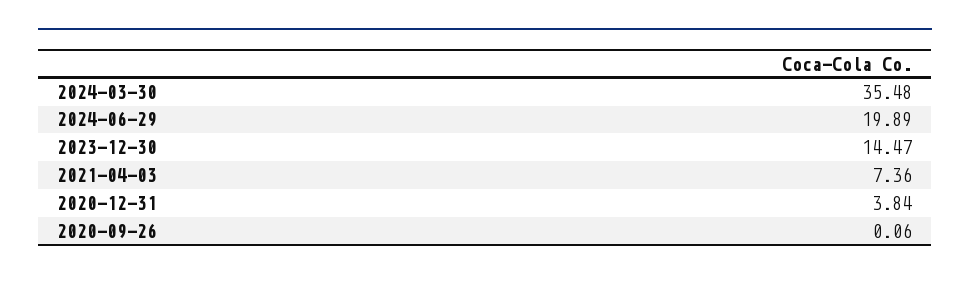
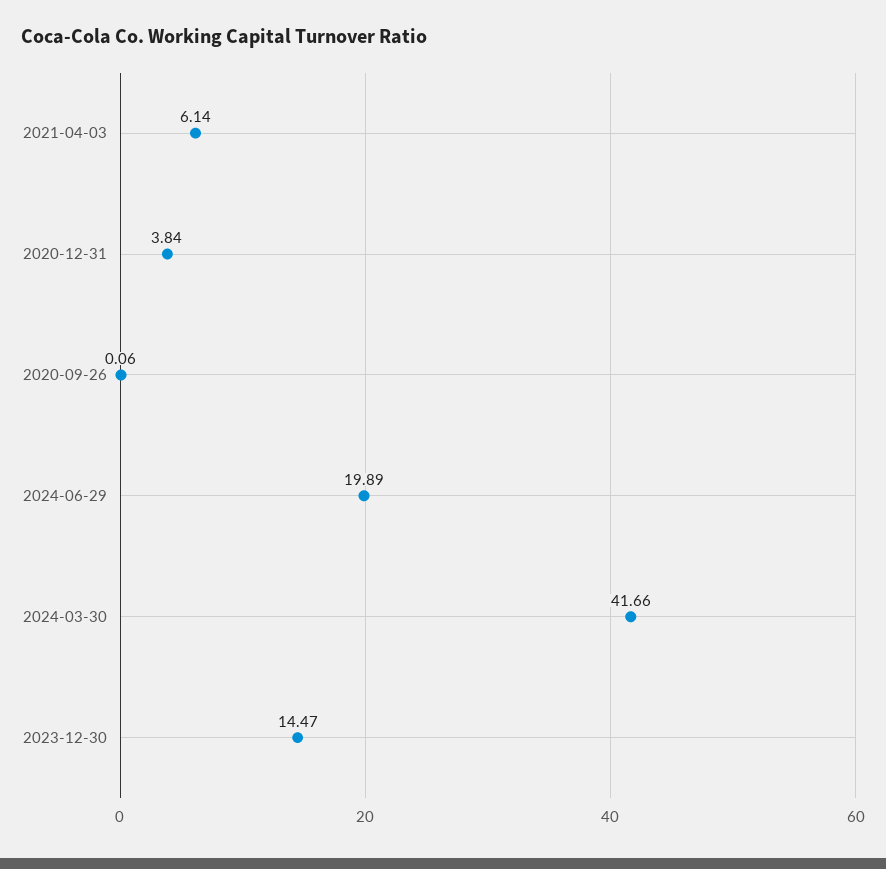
2024-03-30: 35.48 -> 41.66
2021-04-03: 7.36 -> 6.14

